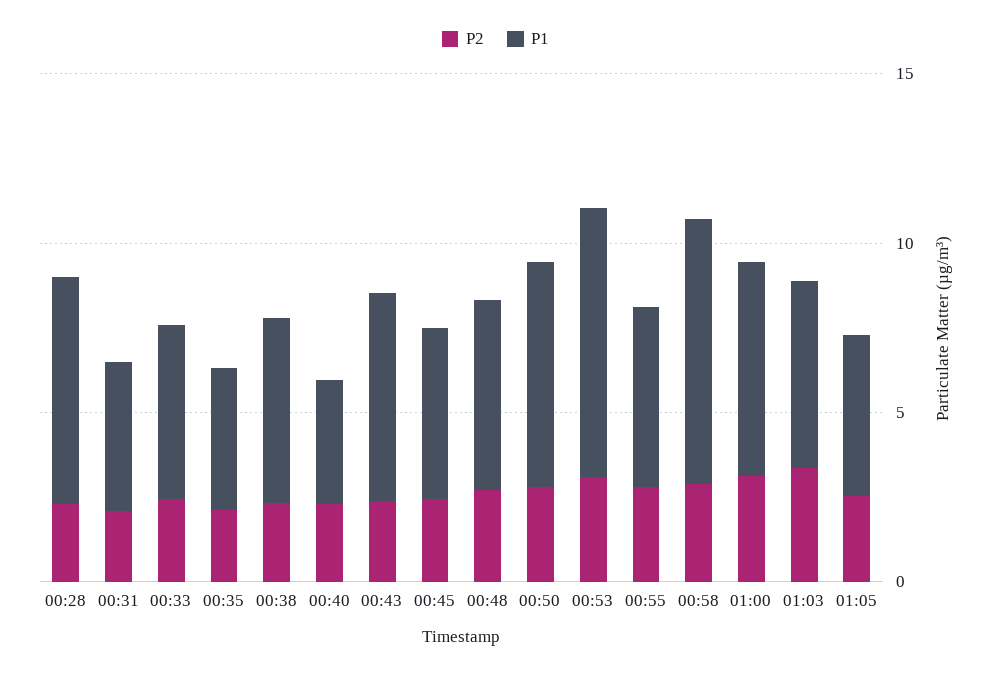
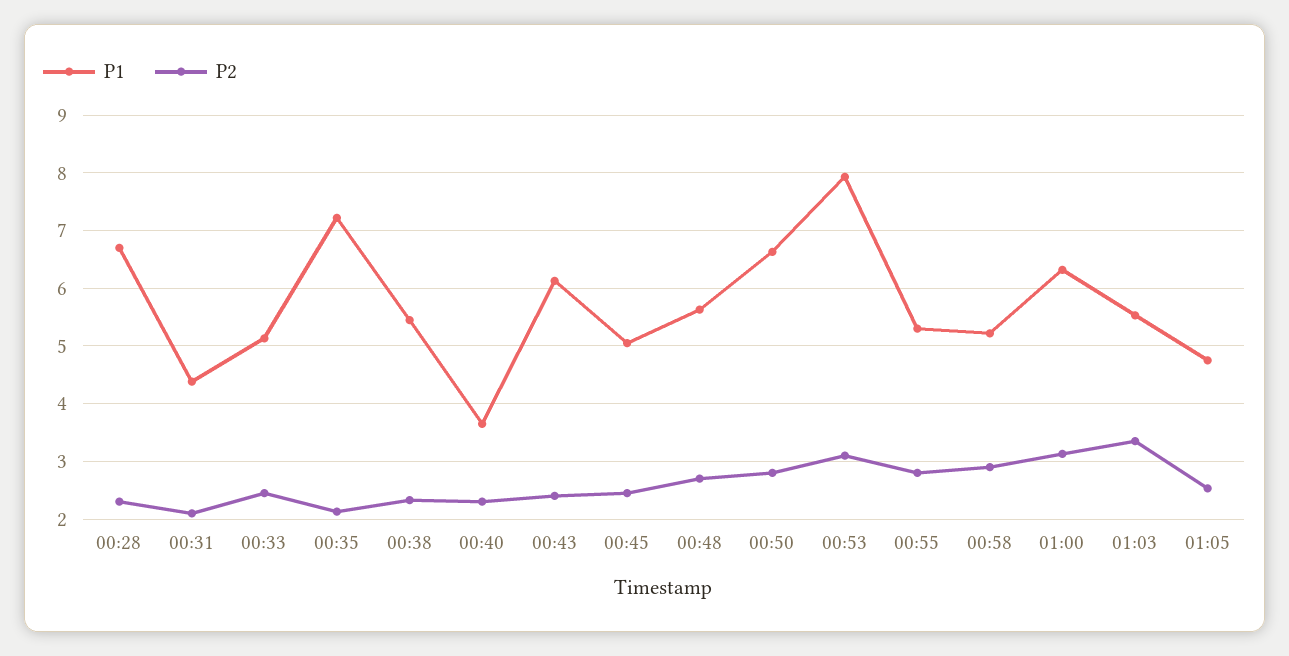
P1, 00:35: 4 -> 7.2
P1, 00:58: 8 -> 5.2

